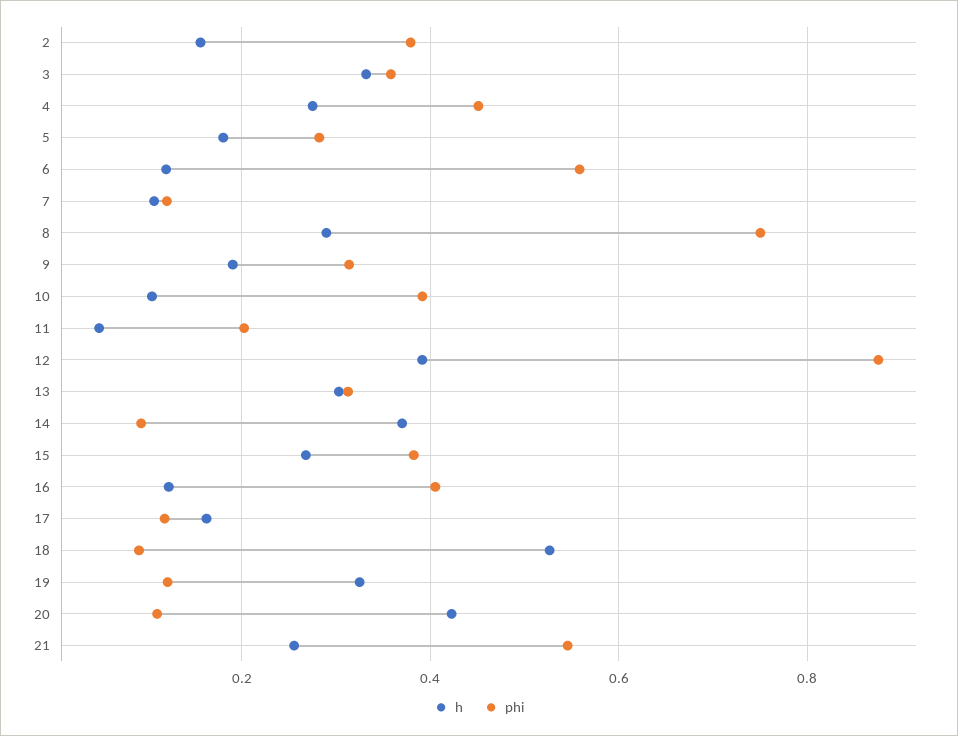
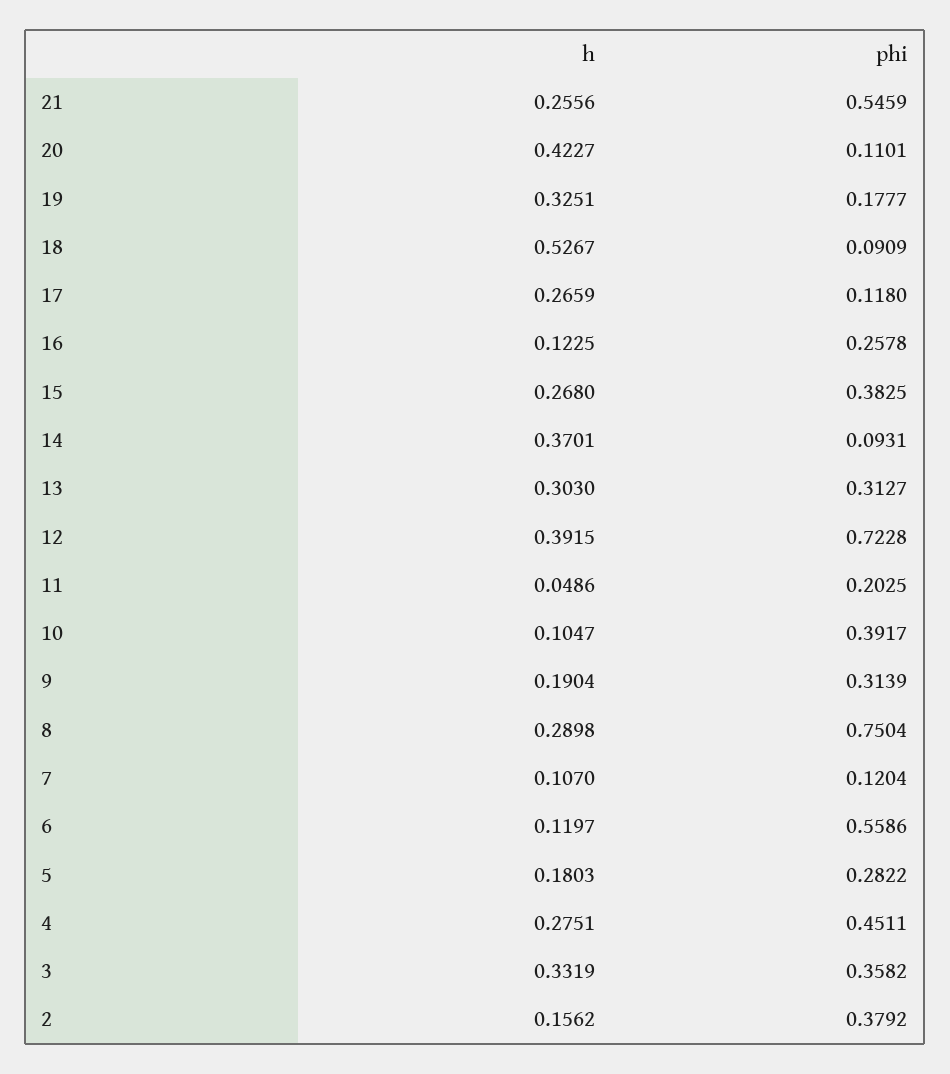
phi, 12: 0.88 -> 0.7228
phi, 16: 0.4 -> 0.2578
h, 17: 0.16 -> 0.2659
phi, 19: 0.12 -> 0.1777

